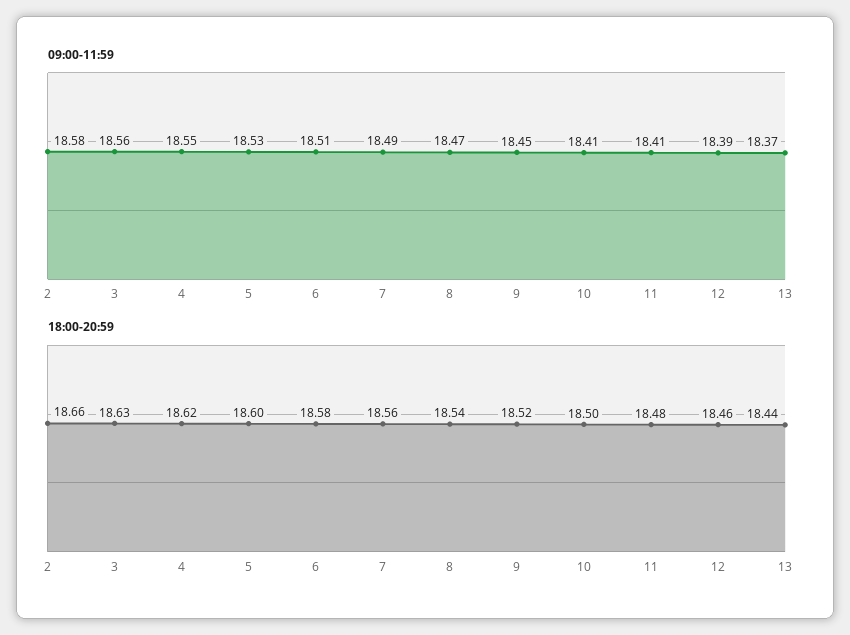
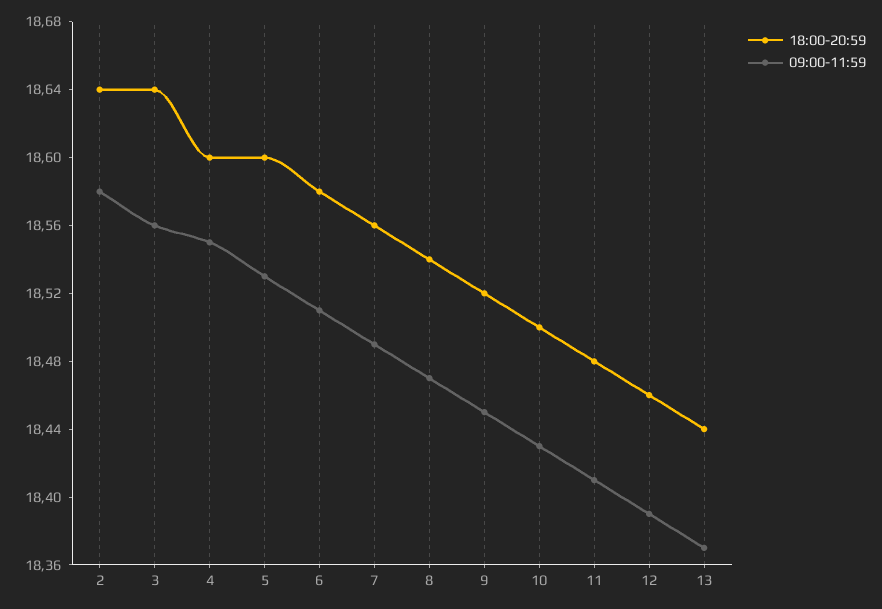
09:00-11:59, 10: 18.41 -> 18.43
18:00-20:59, 2: 18.66 -> 18.64
18:00-20:59, 3: 18.63 -> 18.64
18:00-20:59, 4: 18.62 -> 18.6

